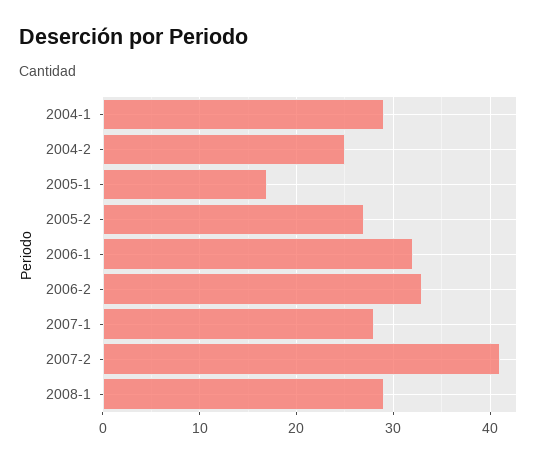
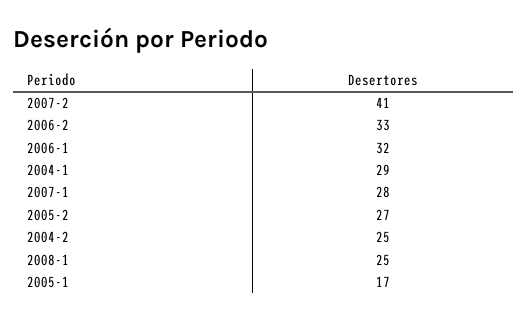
2008-1: 29 -> 25

